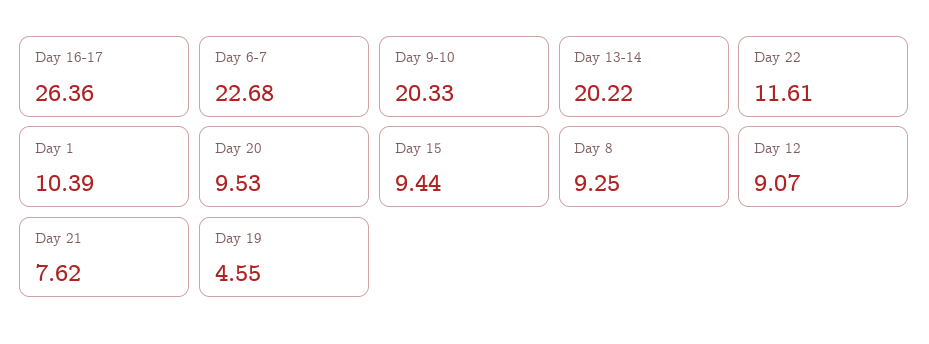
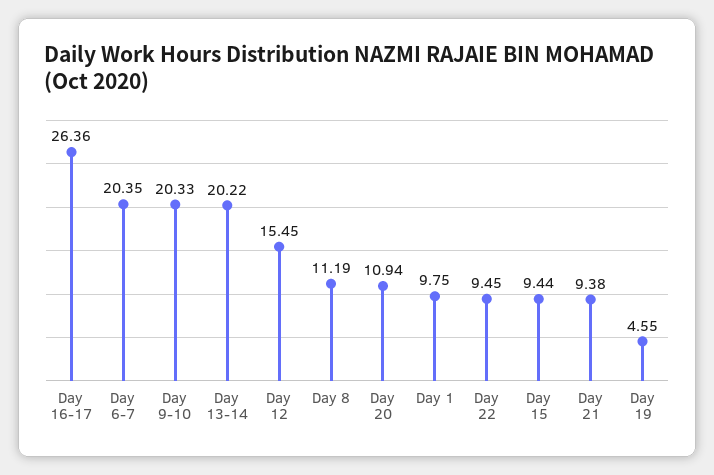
Day 6-7: 22.68 -> 20.35
Day 22: 11.61 -> 9.45
Day 1: 10.39 -> 9.75
Day 20: 9.53 -> 10.94
Day 8: 9.25 -> 11.19
Day 12: 9.07 -> 15.45
Day 21: 7.62 -> 9.38

